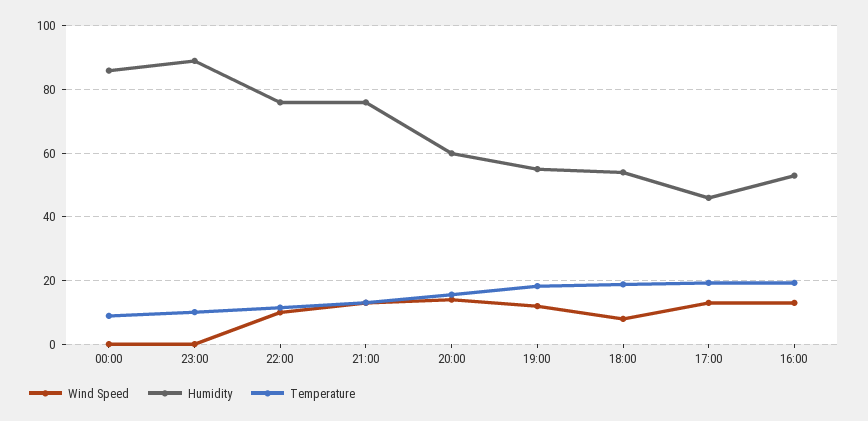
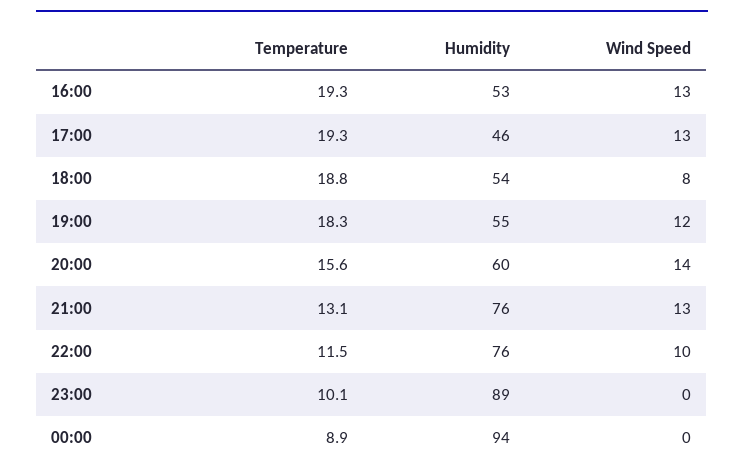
Humidity, 00:00: 86 -> 94

